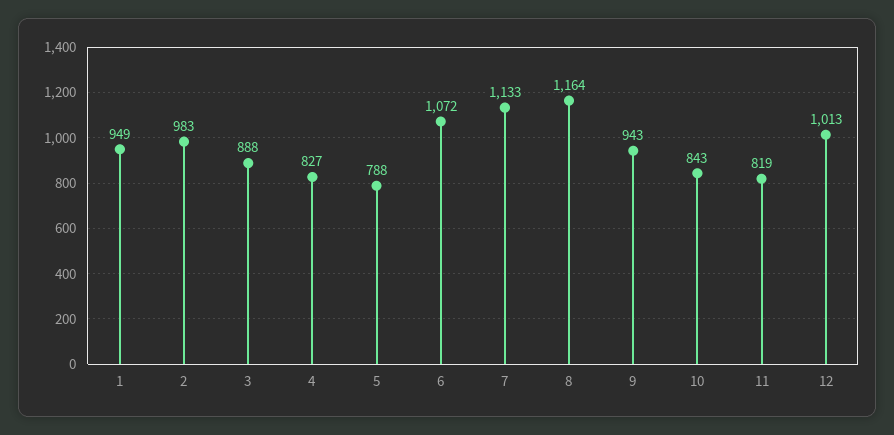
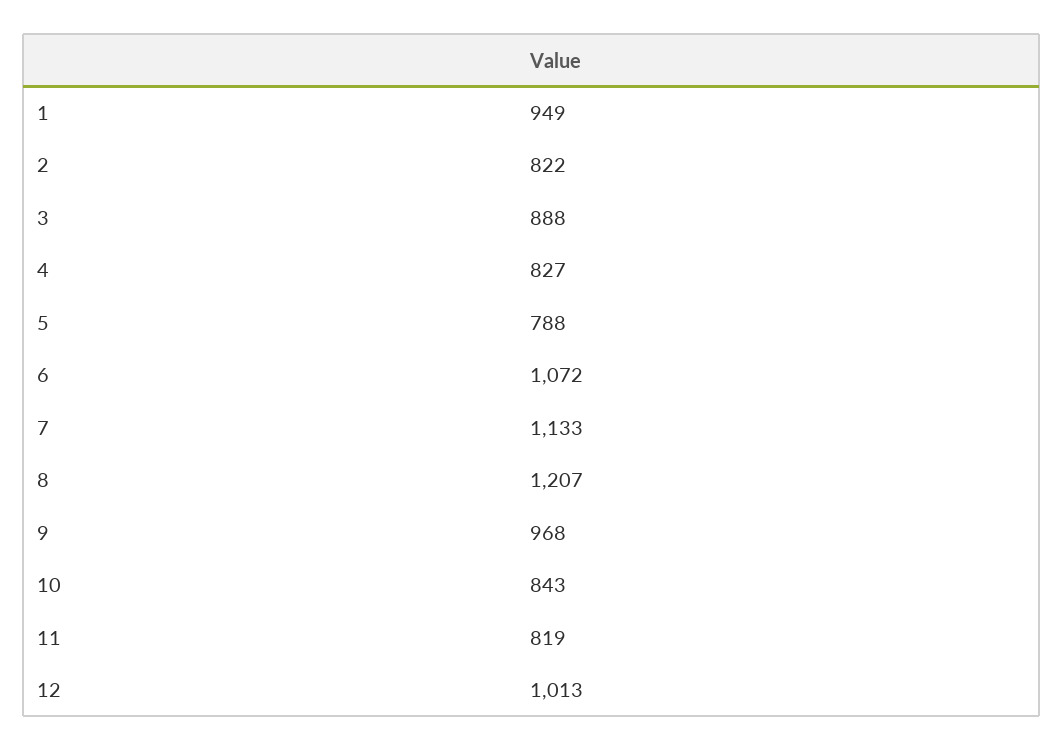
2: 983 -> 822
8: 1164 -> 1207
9: 943 -> 968

